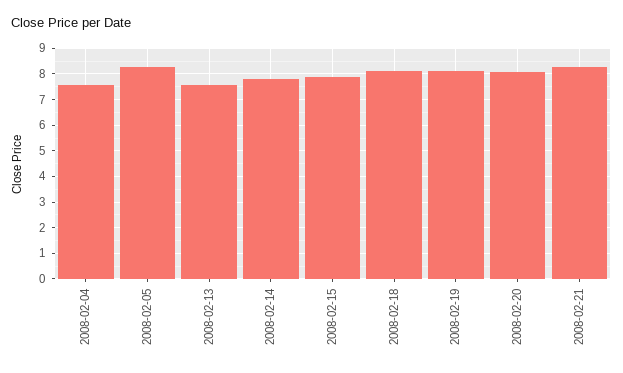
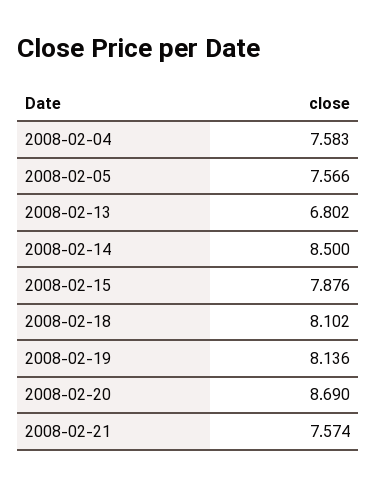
2008-02-05: 8.25 -> 7.566
2008-02-13: 7.5 -> 6.802
2008-02-14: 7.75 -> 8.5
2008-02-20: 8 -> 8.69
2008-02-21: 8.25 -> 7.574

